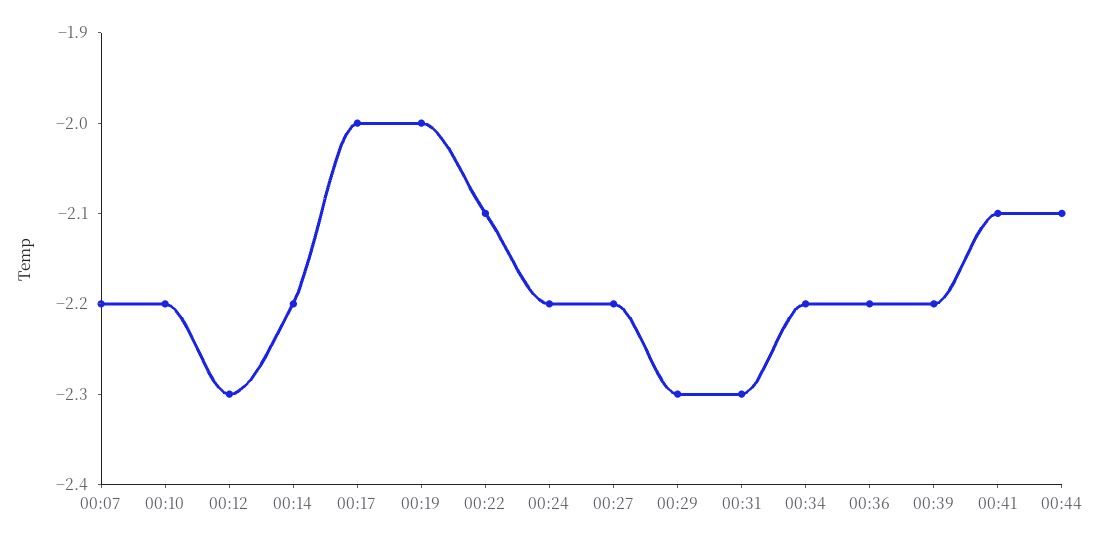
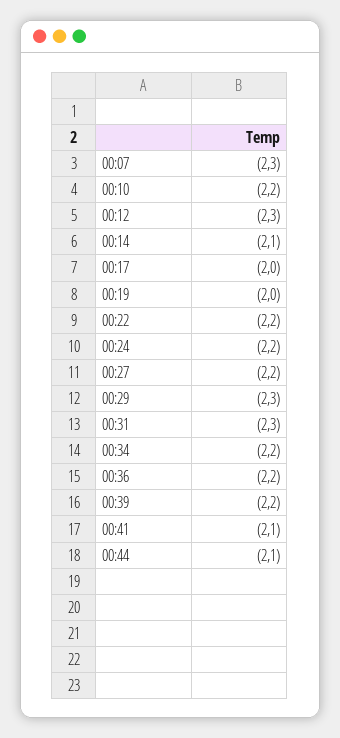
00:07: -2.2 -> -2.3
00:14: -2.2 -> -2.1
00:22: -2.1 -> -2.2

